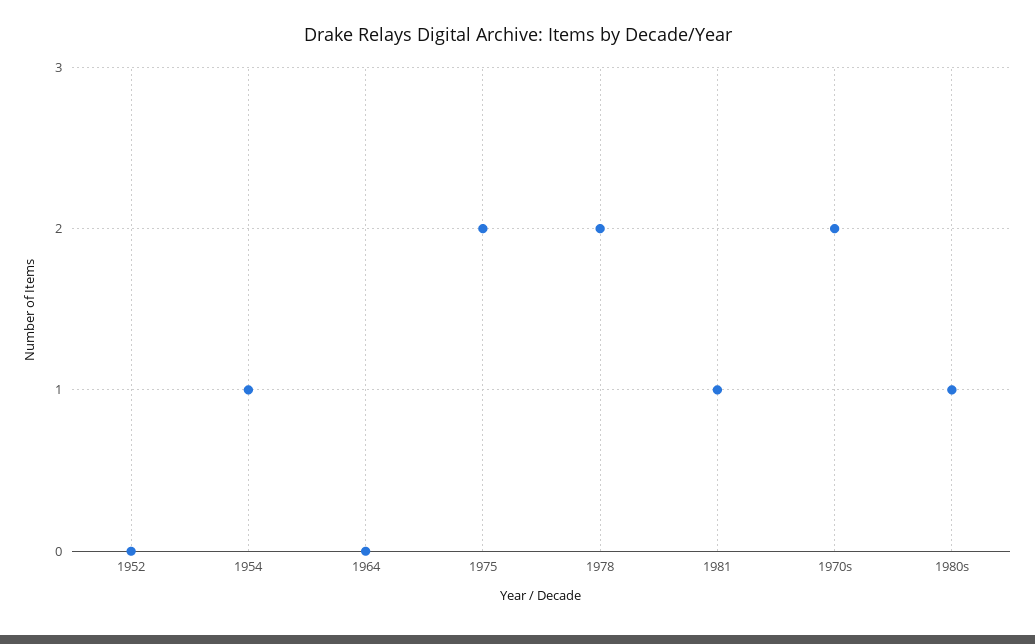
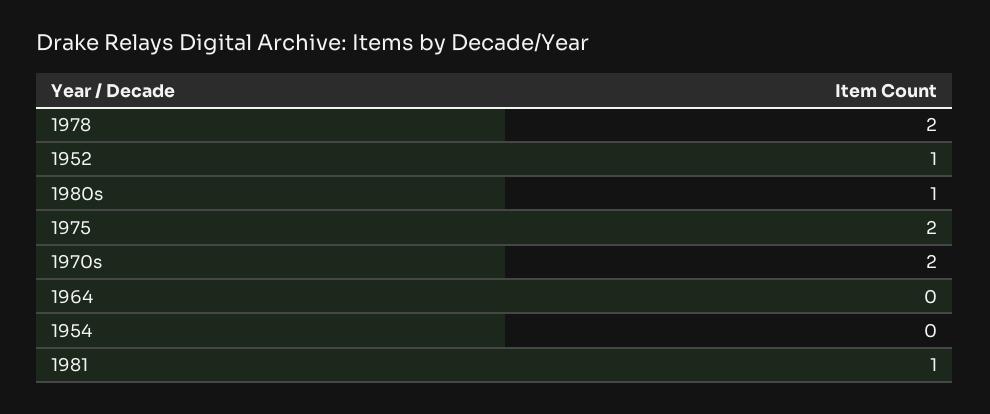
1952: 0 -> 1
1954: 1 -> 0

